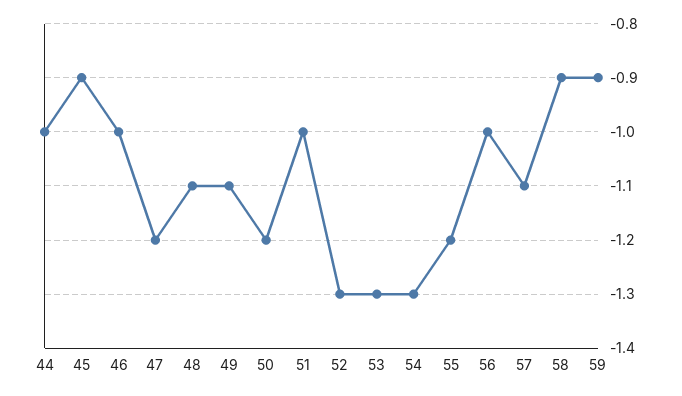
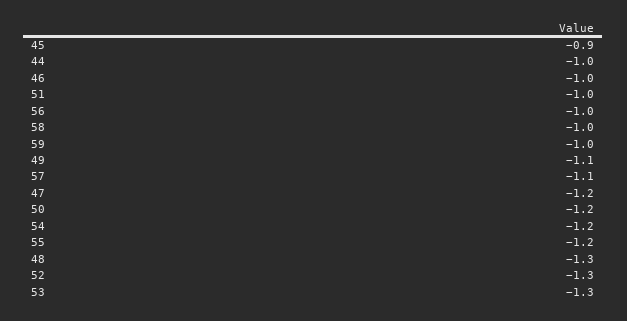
48: -1.1 -> -1.3
54: -1.3 -> -1.2
58: -0.9 -> -1
59: -0.9 -> -1

